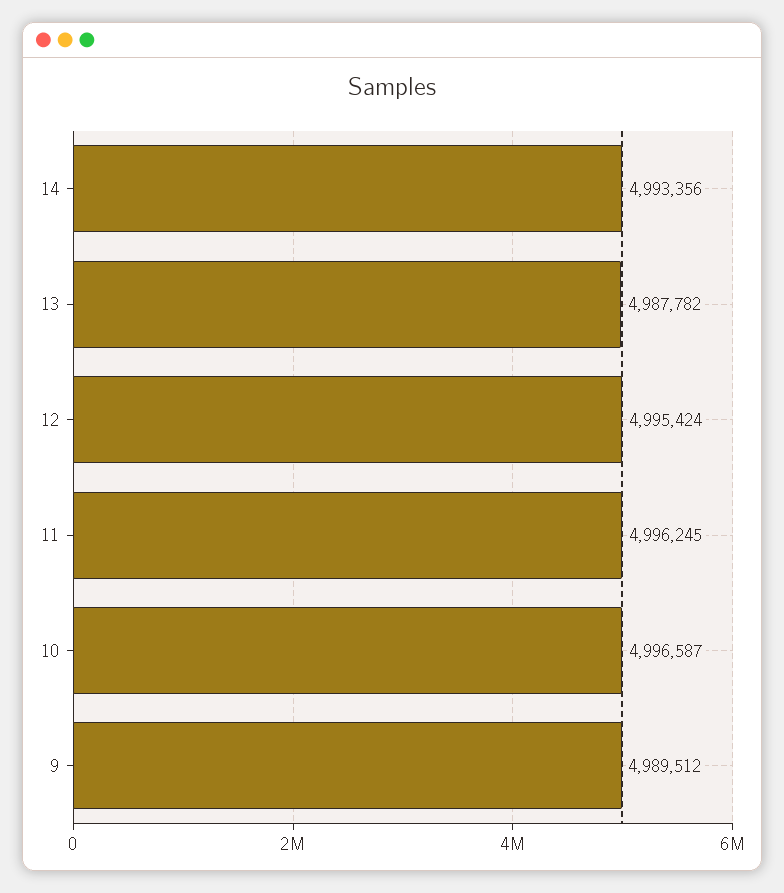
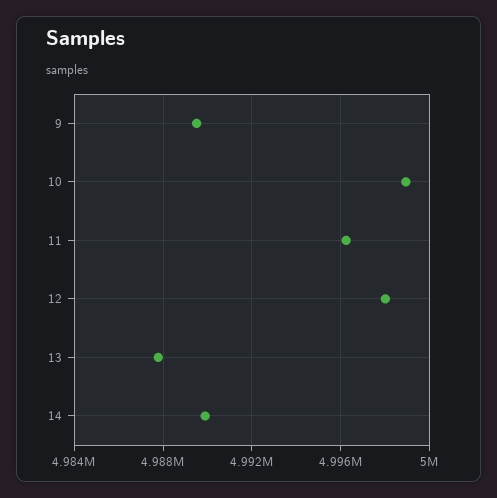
14: 4993356 -> 4990000
12: 4995424 -> 4998000
10: 4996587 -> 4999000

